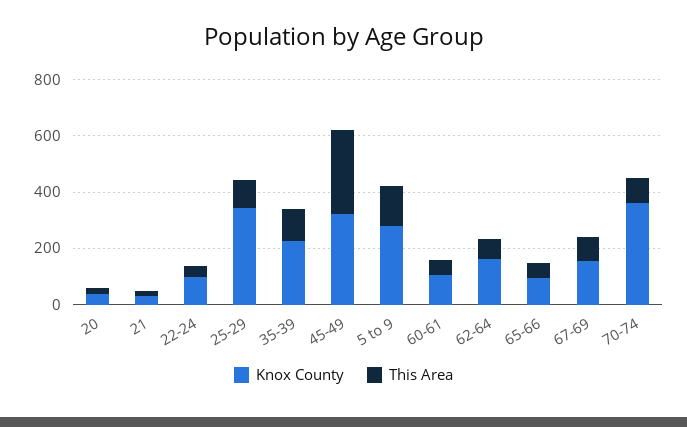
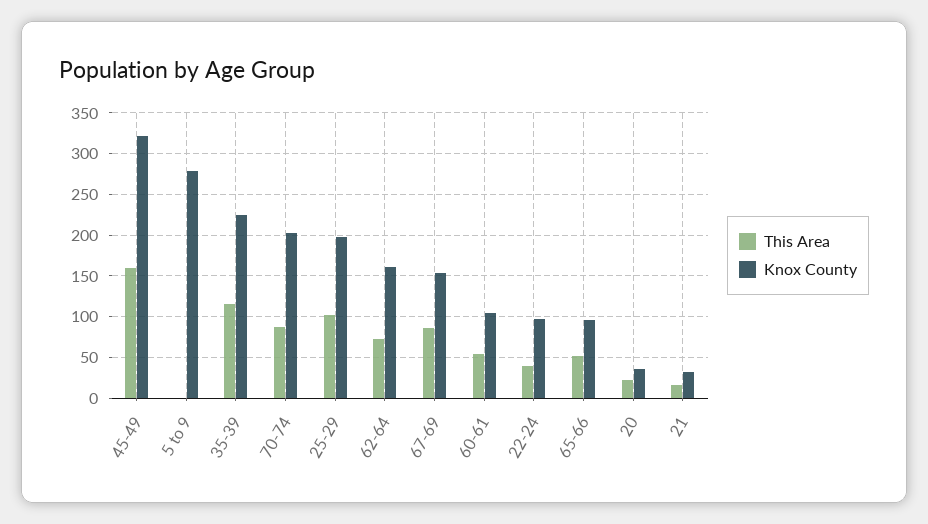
Knox County, 25-29: 350 -> 200
This Area, 45-49: 300 -> 160
This Area, 5 to 9: 150 -> 0
Knox County, 70-74: 350 -> 200

